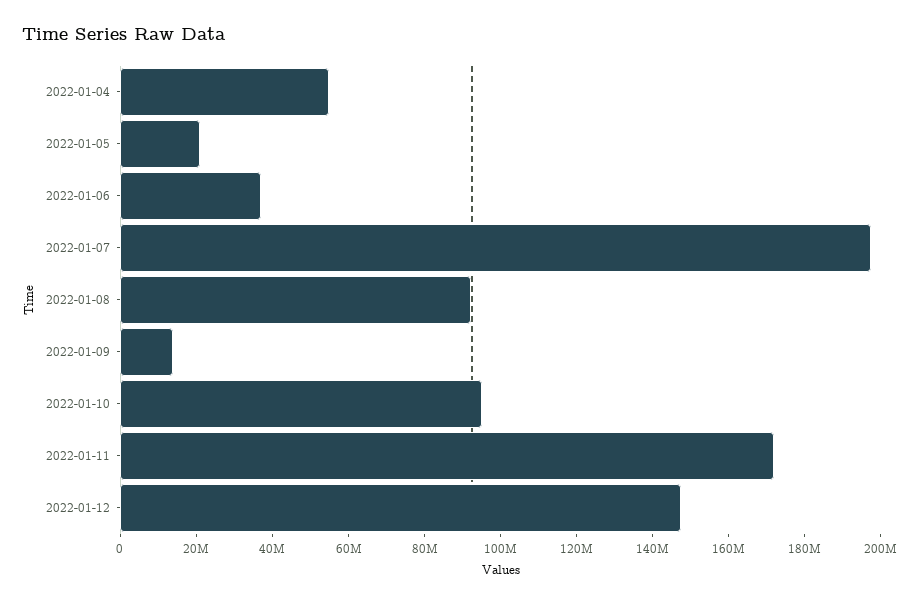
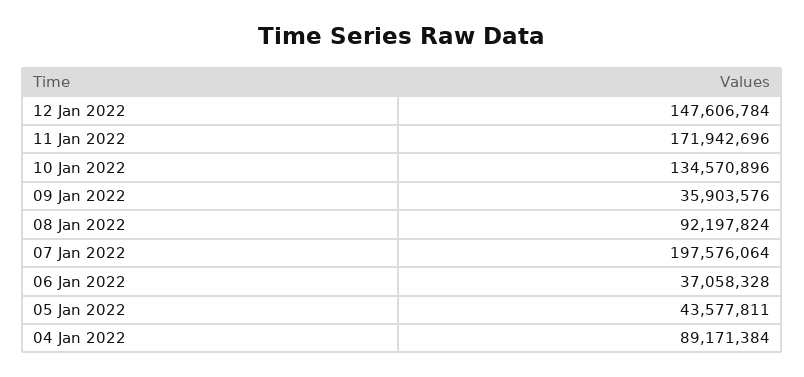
2022-01-04: 55000000 -> 89171384
2022-01-05: 20000000 -> 43577811
2022-01-09: 15000000 -> 35903576
2022-01-10: 95000000 -> 134570896

